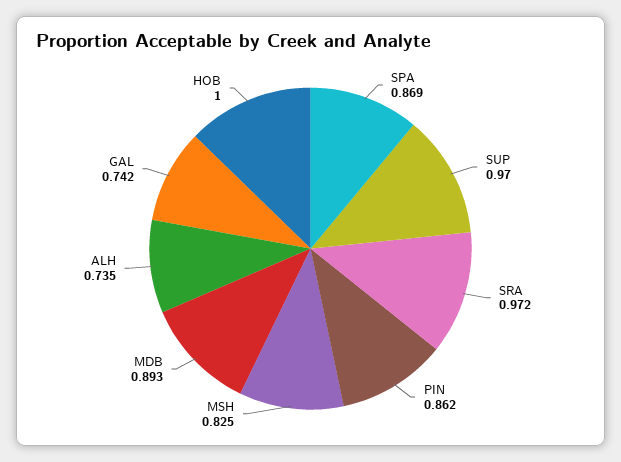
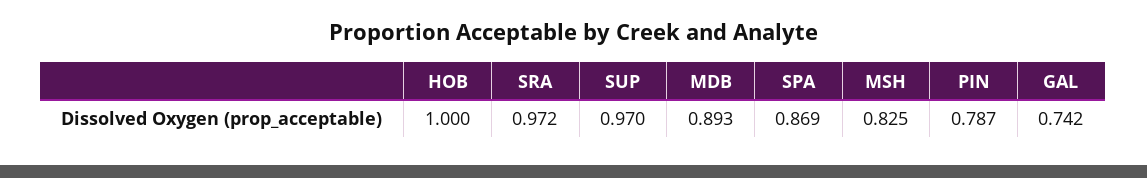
PIN: 0.862 -> 0.787
ALH: 0.735 -> none

